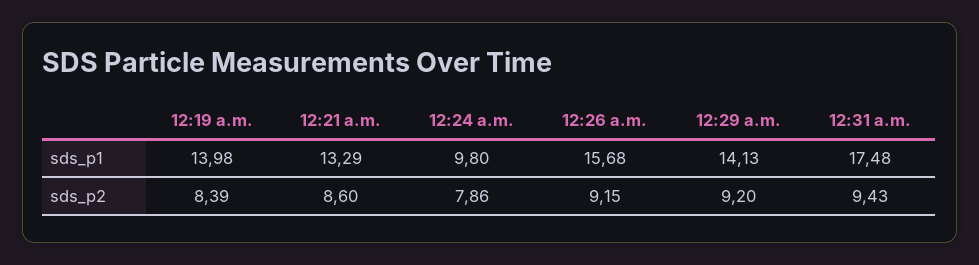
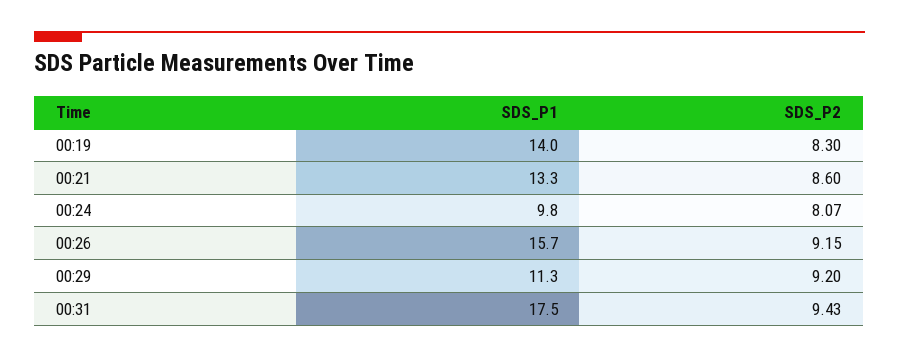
12:29 a.m., sds_p1: 14.13 -> 11.3
12:19 a.m., sds_p2: 8.39 -> 8.3
12:24 a.m., sds_p2: 7.86 -> 8.07

